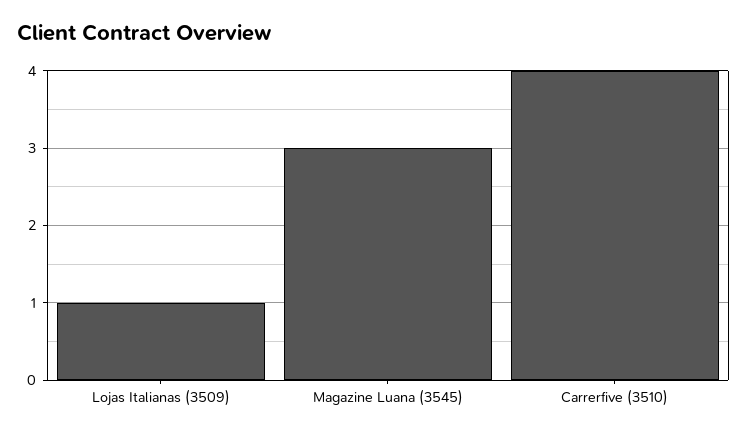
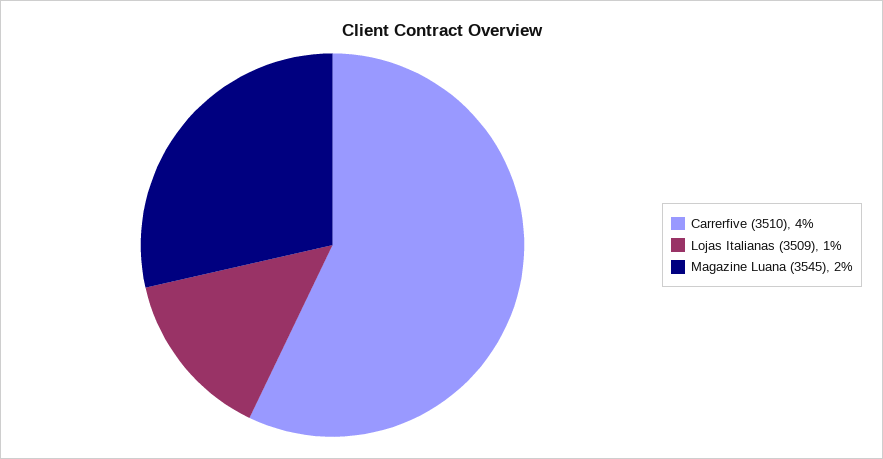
Magazine Luana (3545): 3 -> 2

